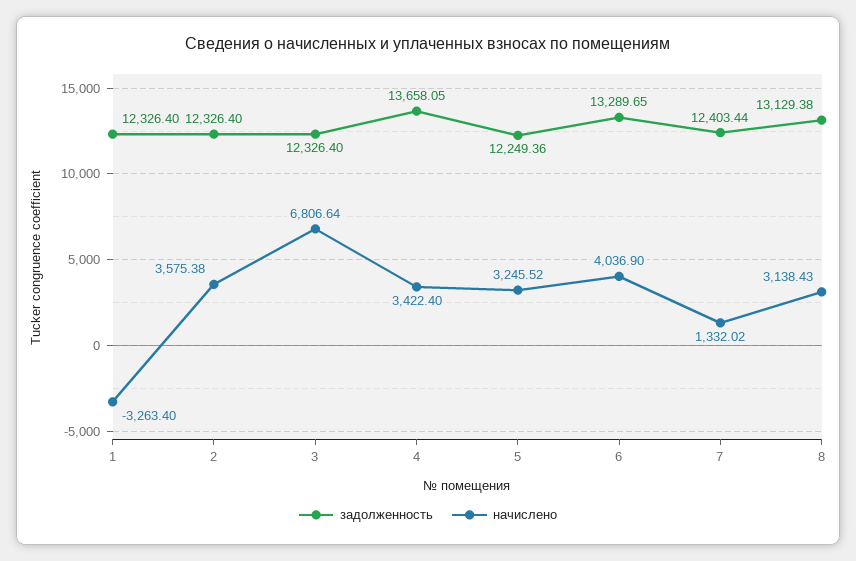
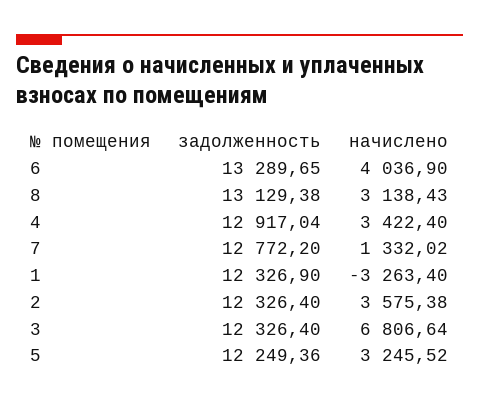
задолженность, 1: 12326.4 -> 12326.9
задолженность, 4: 13658.05 -> 12917.04
задолженность, 7: 12403.44 -> 12772.2

